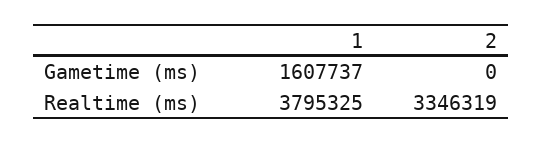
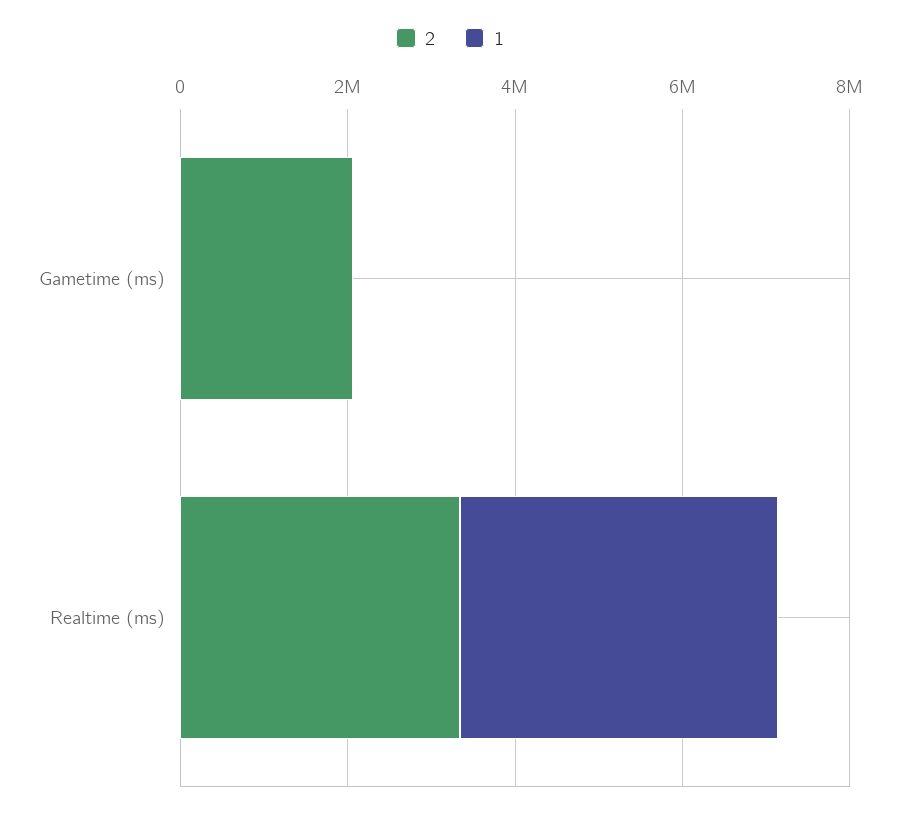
1, Gametime (ms): 1607737 -> 0
2, Gametime (ms): 0 -> 2000000

